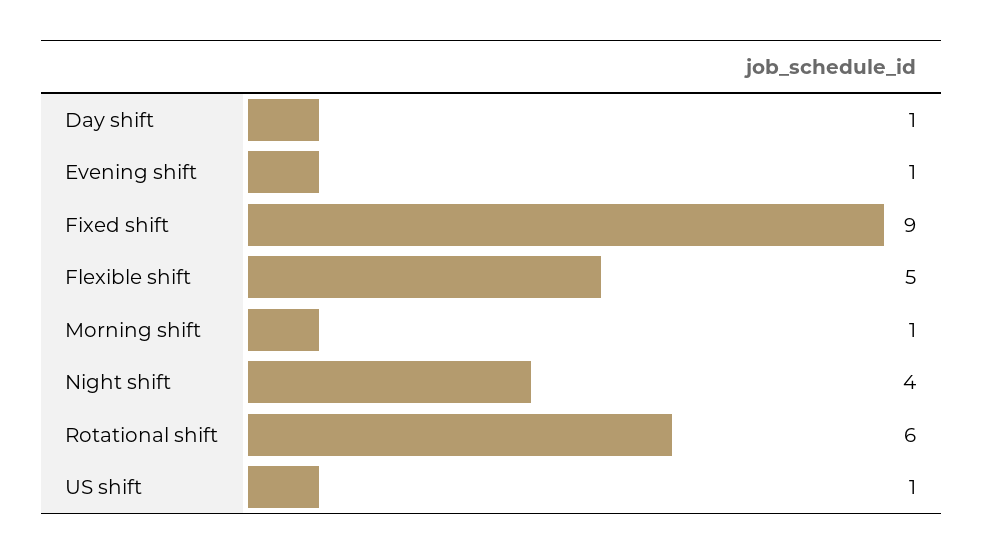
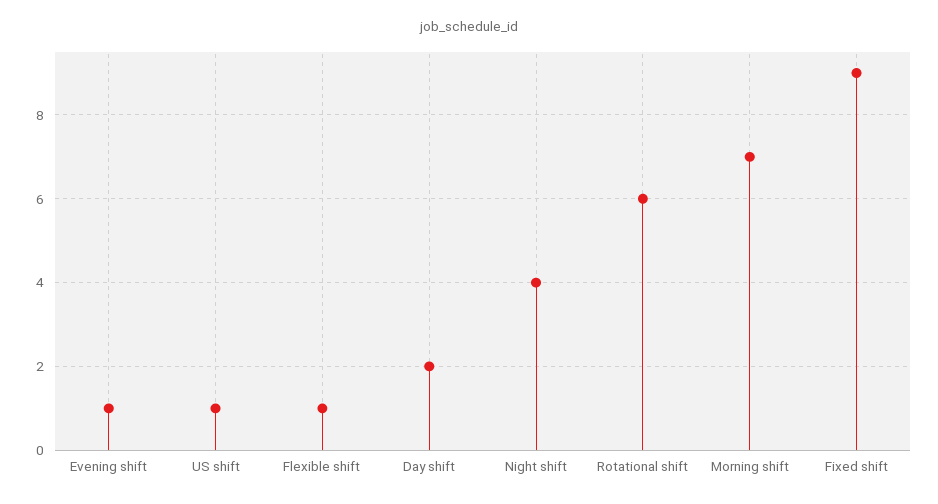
Day shift: 1 -> 2
Flexible shift: 5 -> 1
Morning shift: 1 -> 7

